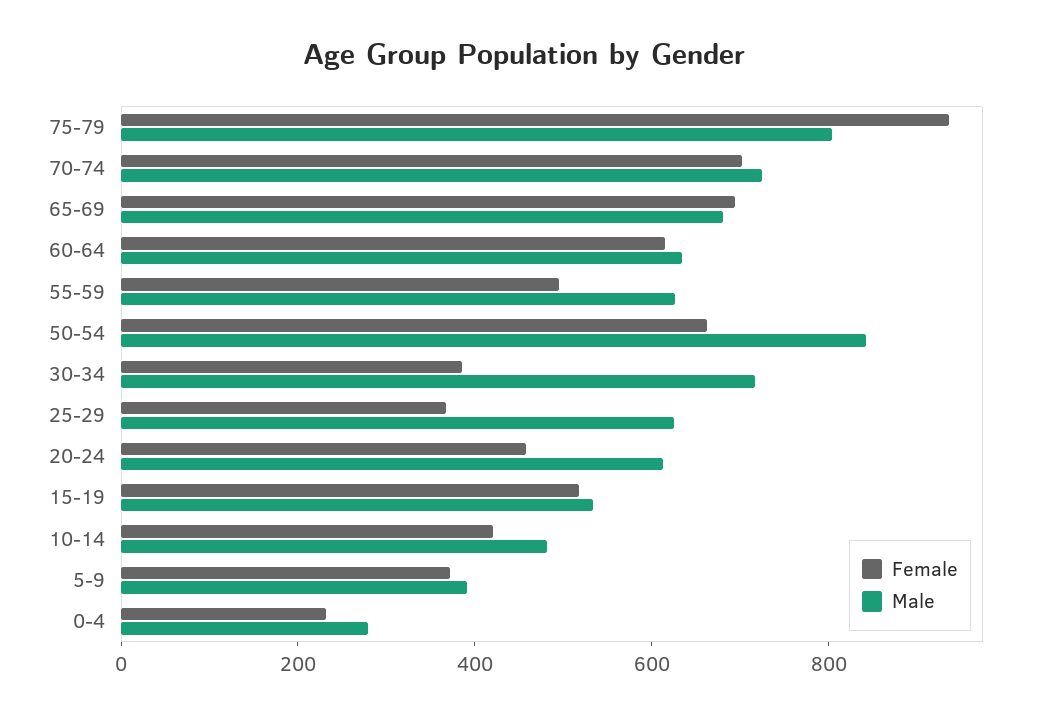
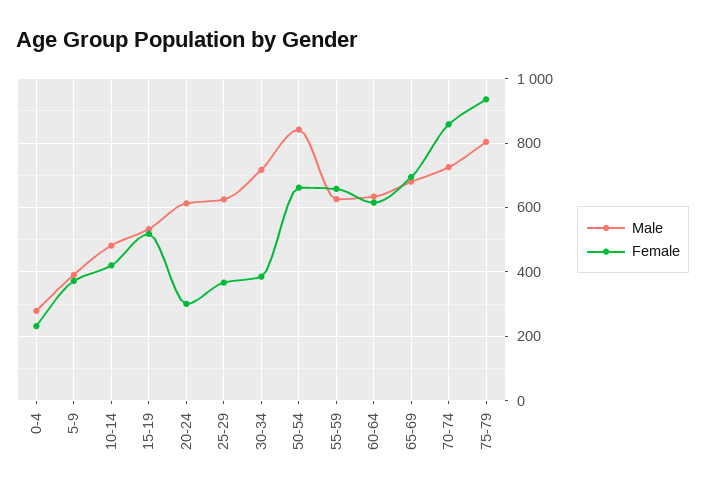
Female, 70-74: 700 -> 860
Female, 55-59: 500 -> 660
Female, 20-24: 450 -> 300

